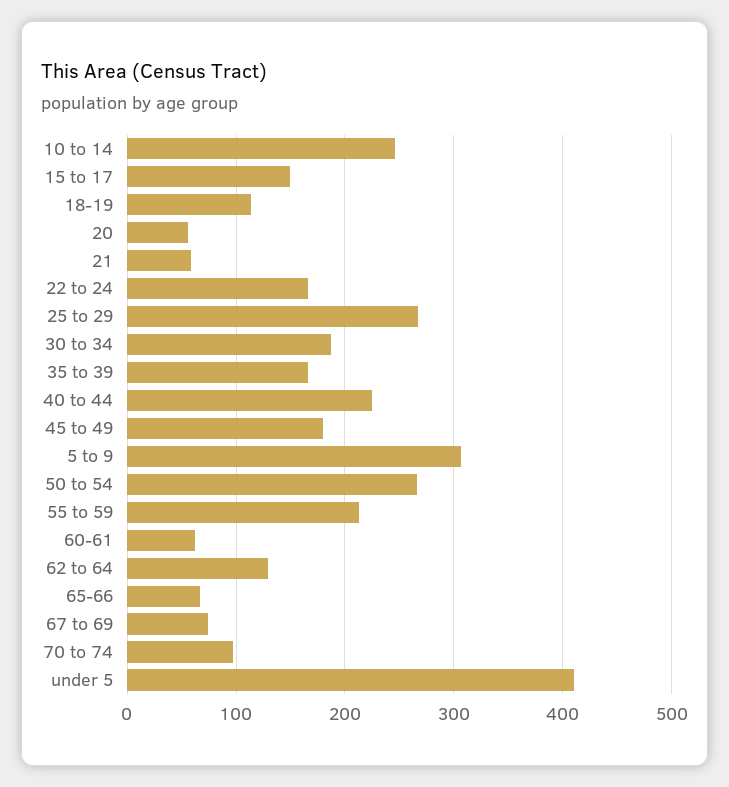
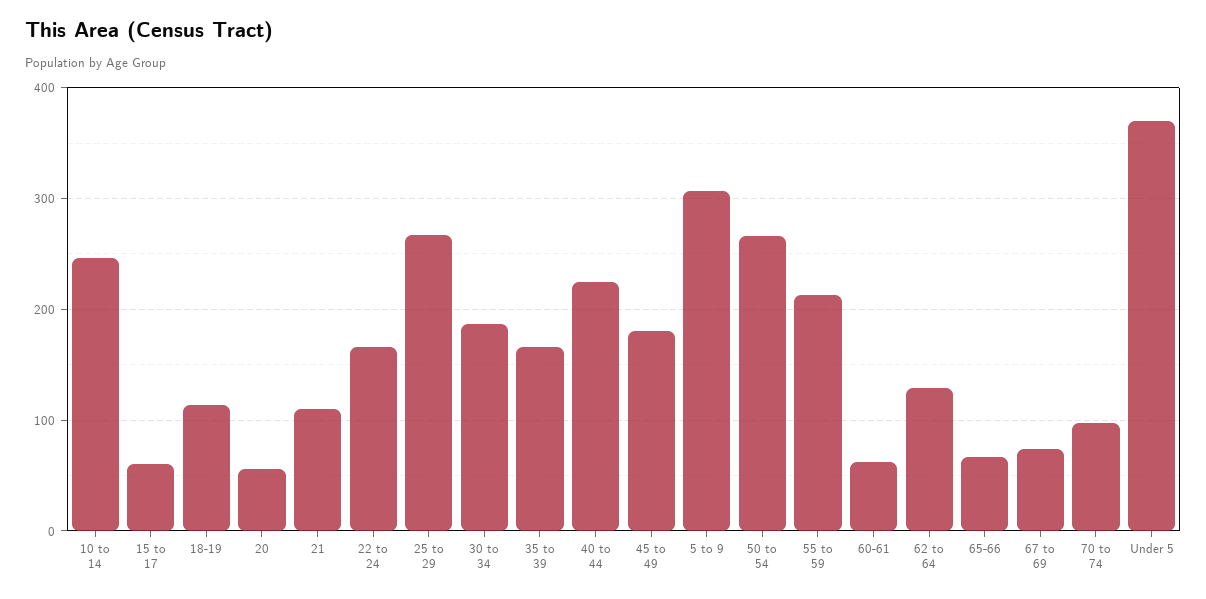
15 to 17: 150 -> 60
21: 60 -> 110
under 5: 410 -> 370

